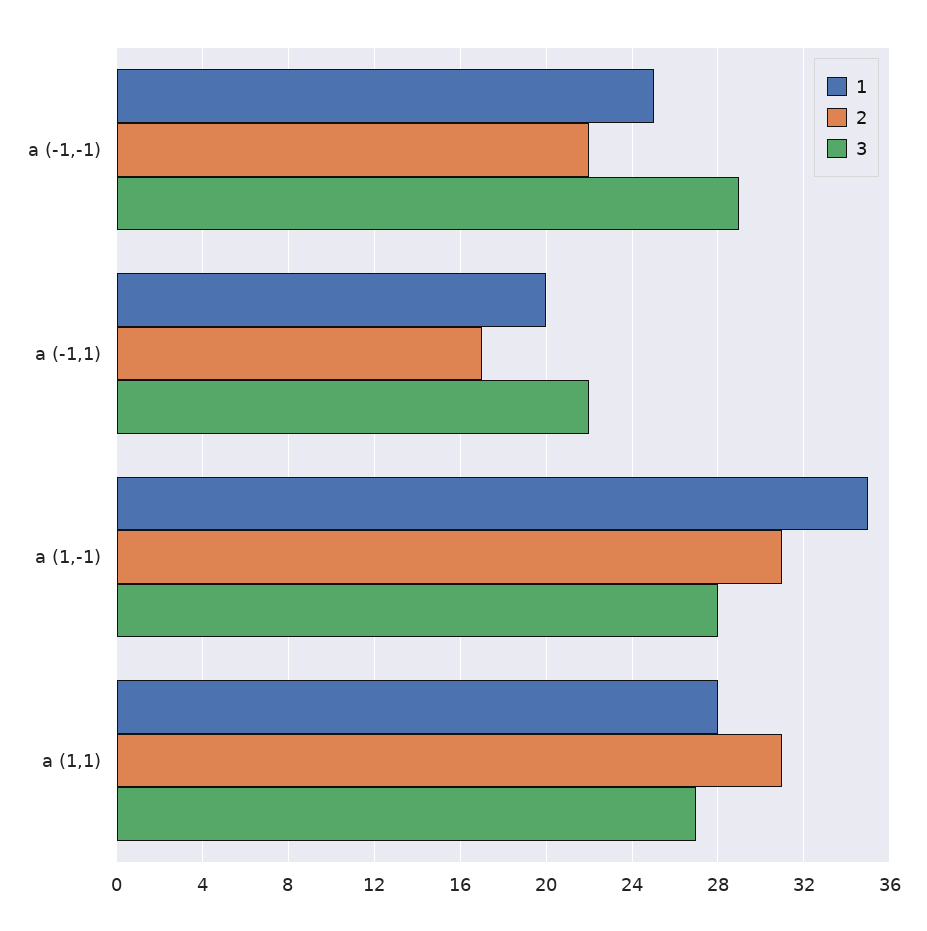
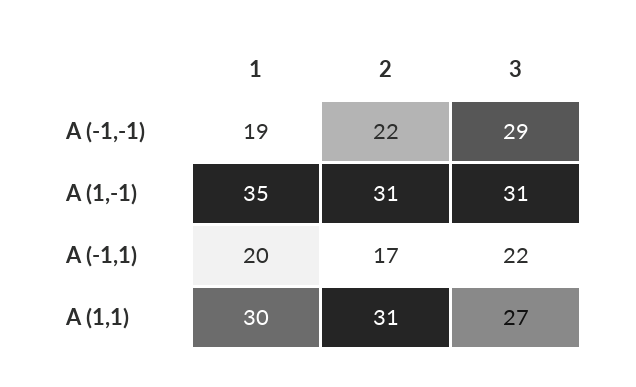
1, a (-1,-1): 25 -> 19
3, a (1,-1): 28 -> 31
1, a (1,1): 28 -> 30

